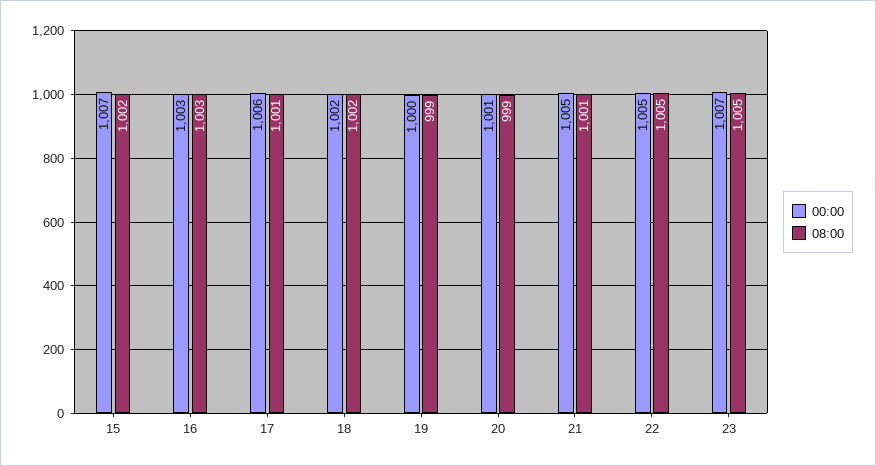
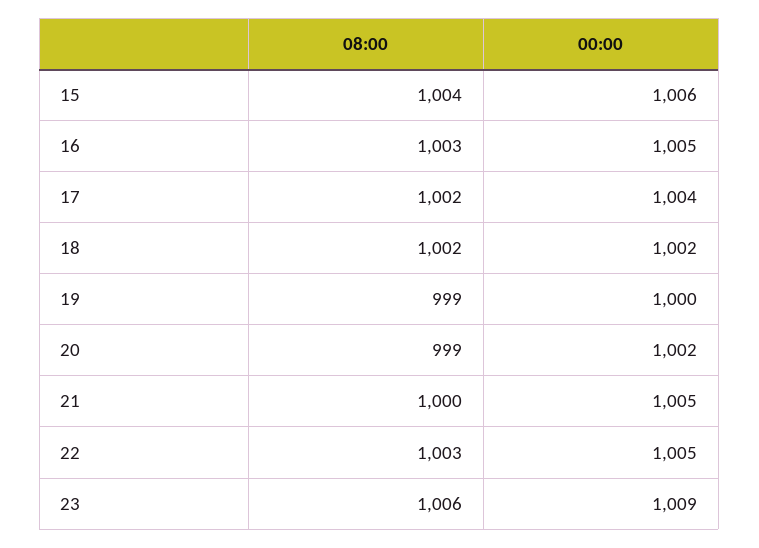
00:00, 15: 1007 -> 1006
08:00, 15: 1002 -> 1004
00:00, 16: 1003 -> 1005
00:00, 17: 1006 -> 1004
08:00, 17: 1001 -> 1002
00:00, 20: 1001 -> 1002
08:00, 21: 1001 -> 1000
08:00, 22: 1005 -> 1003
00:00, 23: 1007 -> 1009
08:00, 23: 1005 -> 1006

